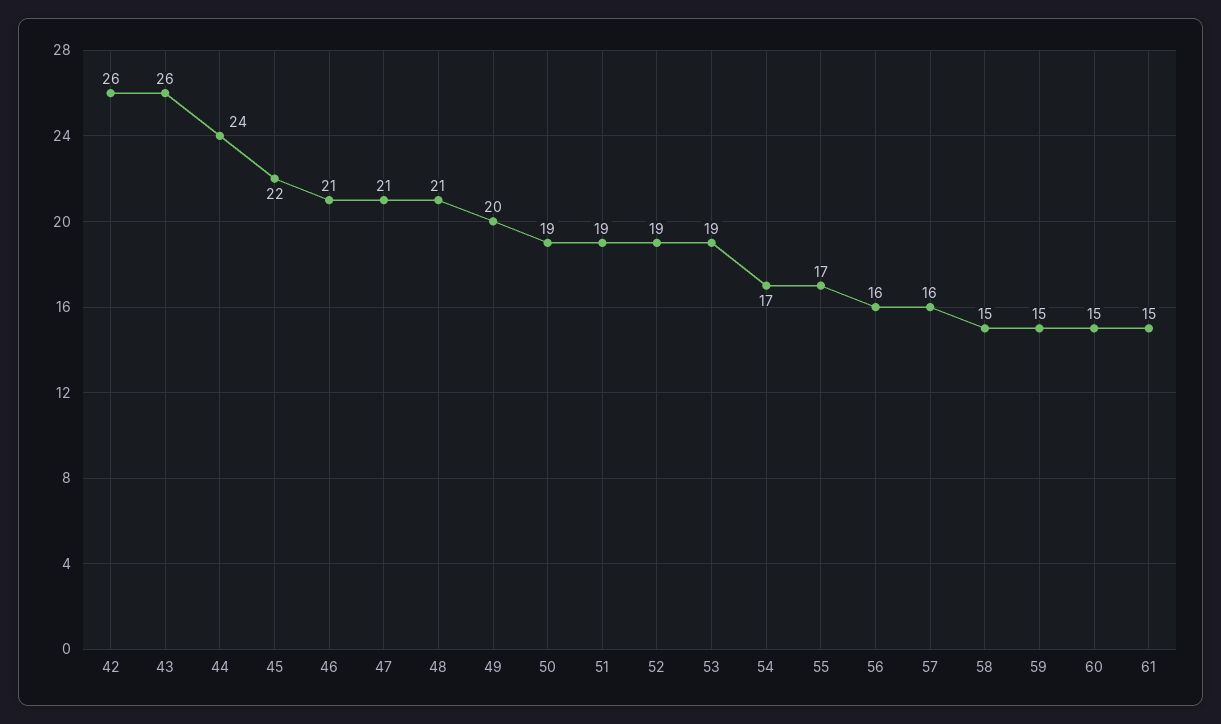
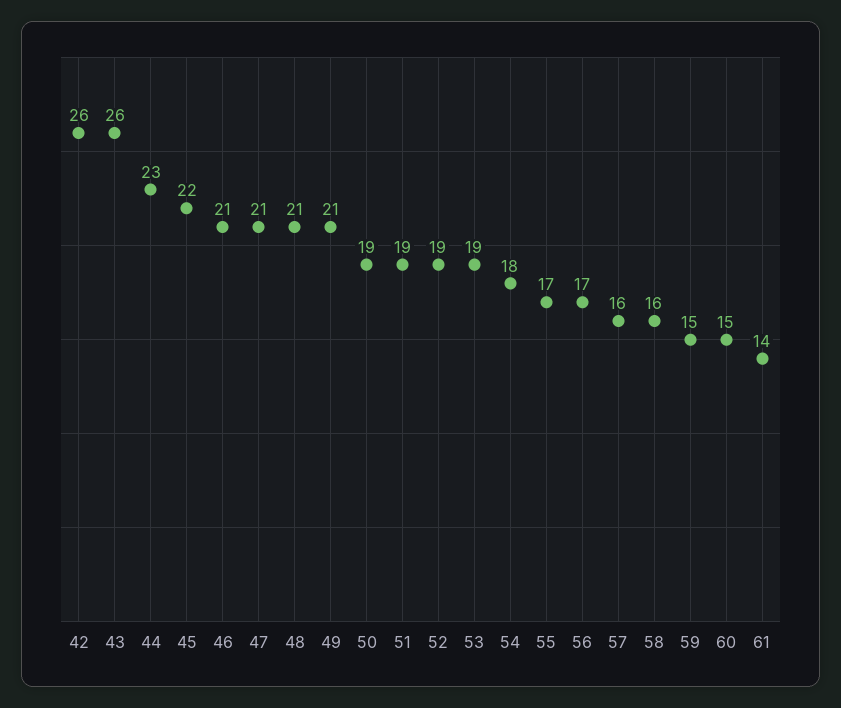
44: 24 -> 23
49: 20 -> 21
54: 17 -> 18
56: 16 -> 17
58: 15 -> 16
61: 15 -> 14

